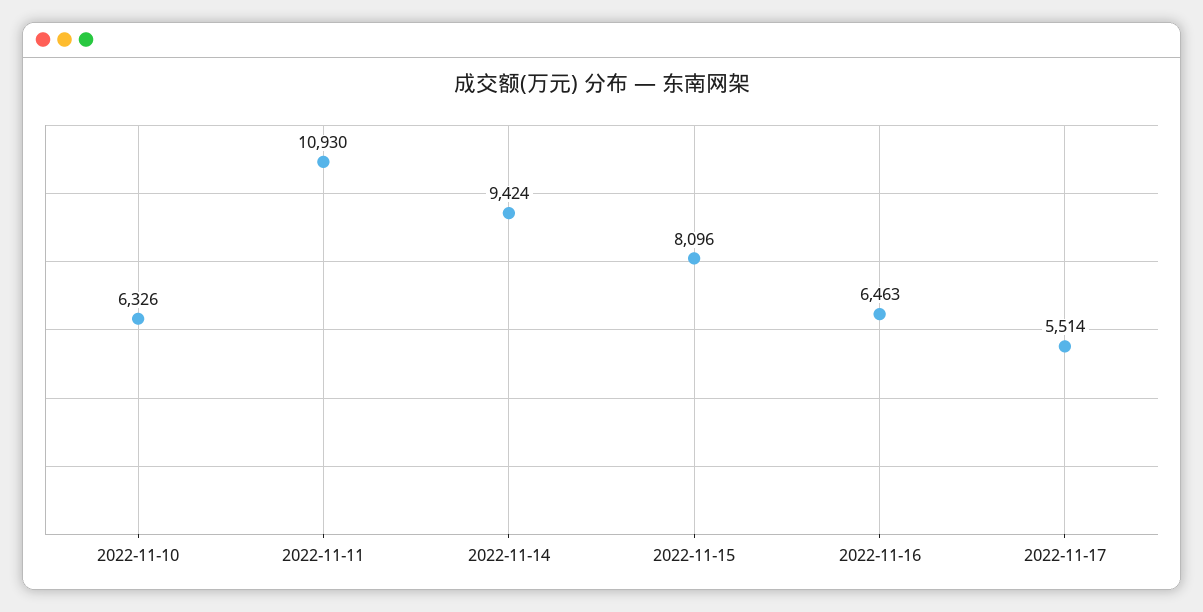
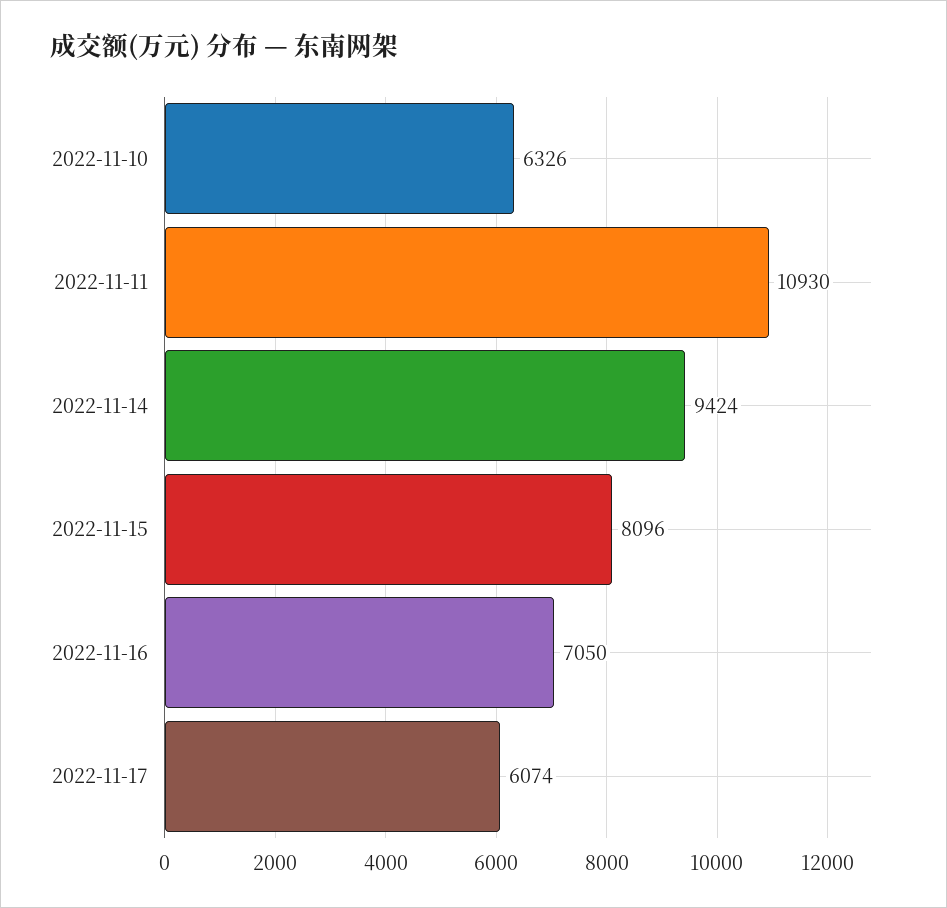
2022-11-16: 6463 -> 7050
2022-11-17: 5514 -> 6074

